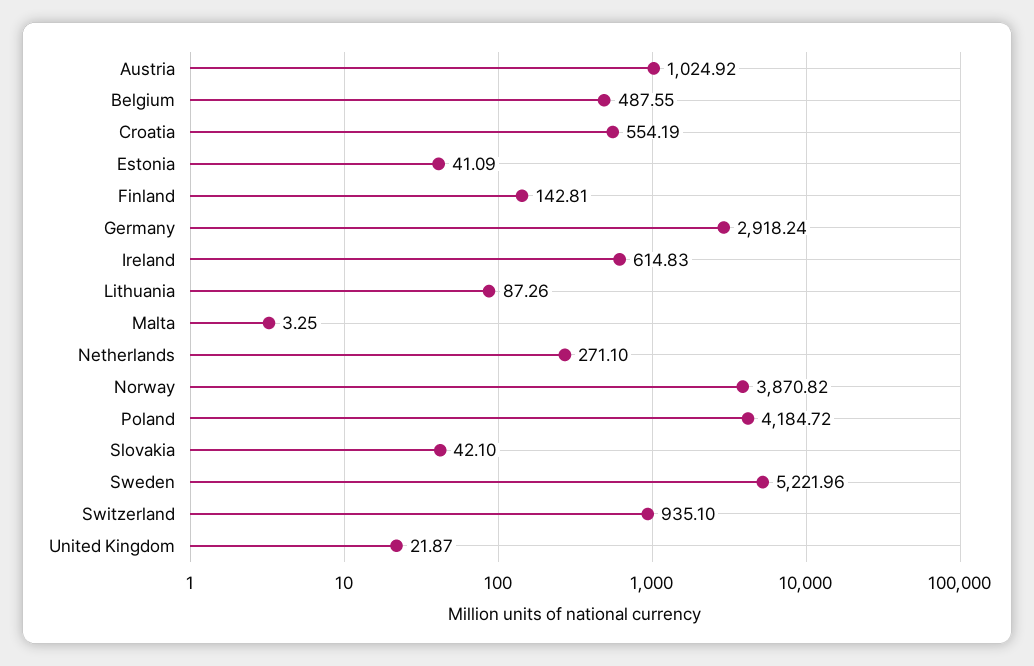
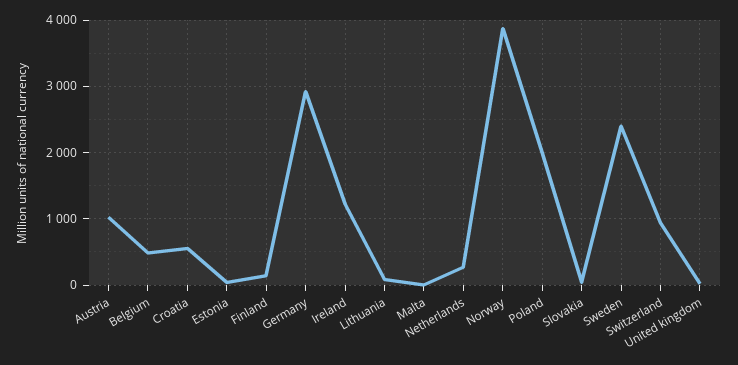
Ireland: 614.83 -> 1200
Poland: 4184.72 -> 2000
Sweden: 5221.96 -> 2400

